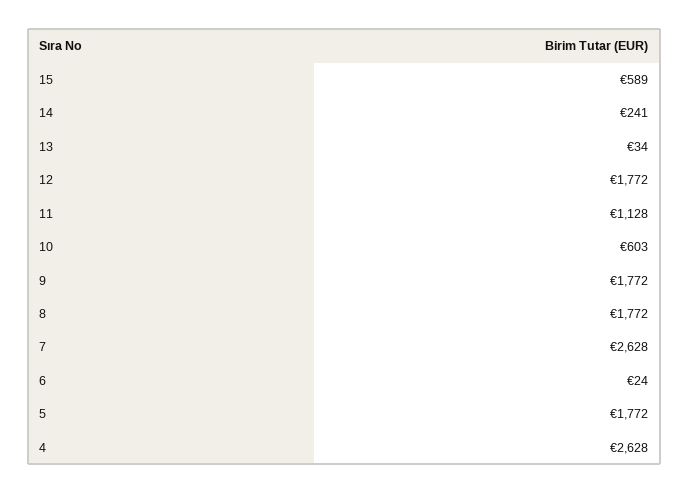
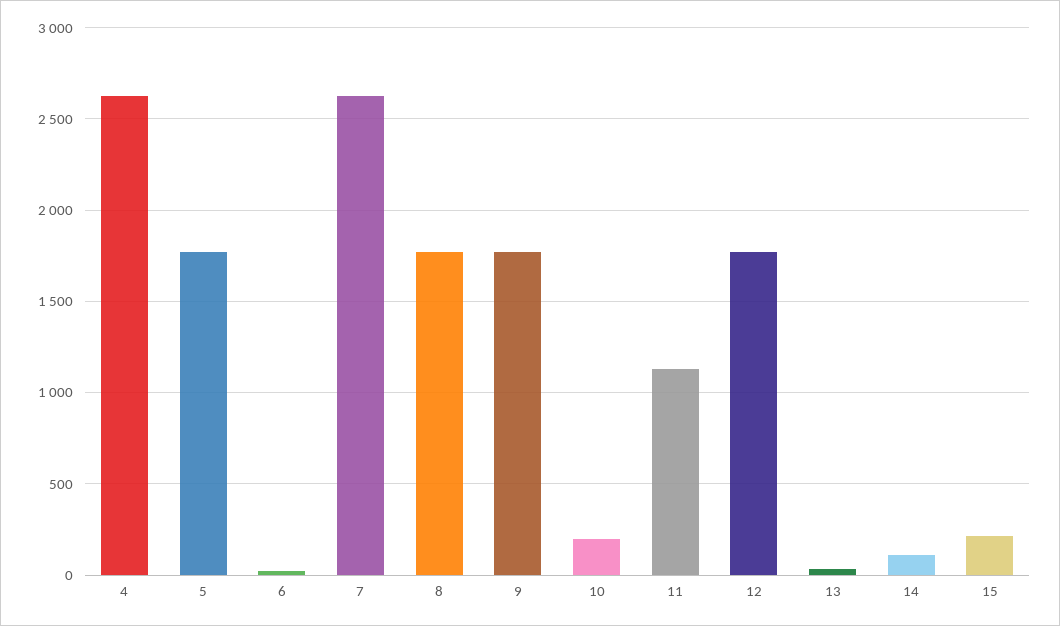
15: 589 -> 200
14: 241 -> 100
10: 603 -> 200

